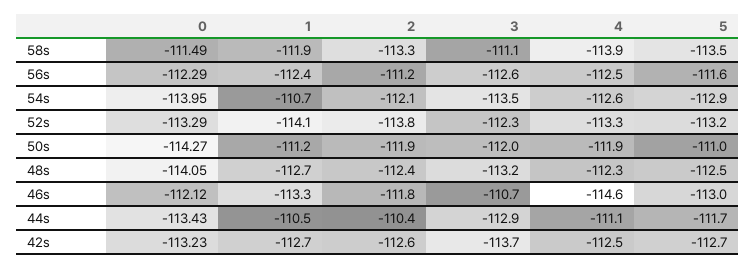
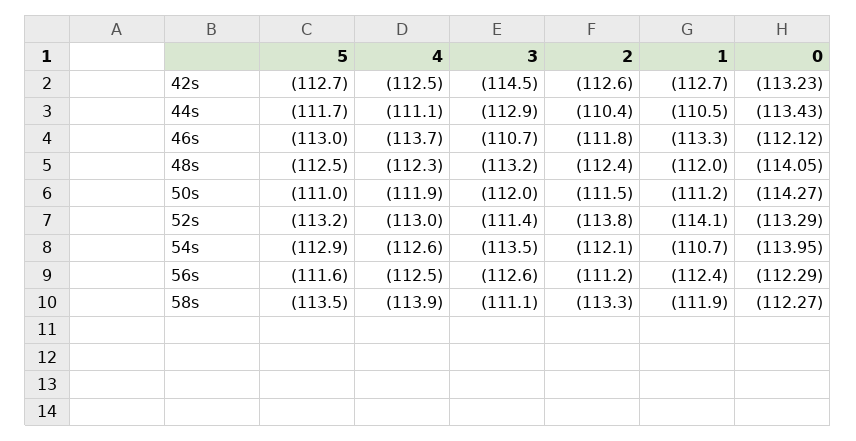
0, 58s: -111.49 -> -112.27
3, 52s: -112.3 -> -111.4
4, 52s: -113.3 -> -113
2, 50s: -111.9 -> -111.5
1, 48s: -112.7 -> -112
4, 46s: -114.6 -> -113.7
3, 42s: -113.7 -> -114.5

